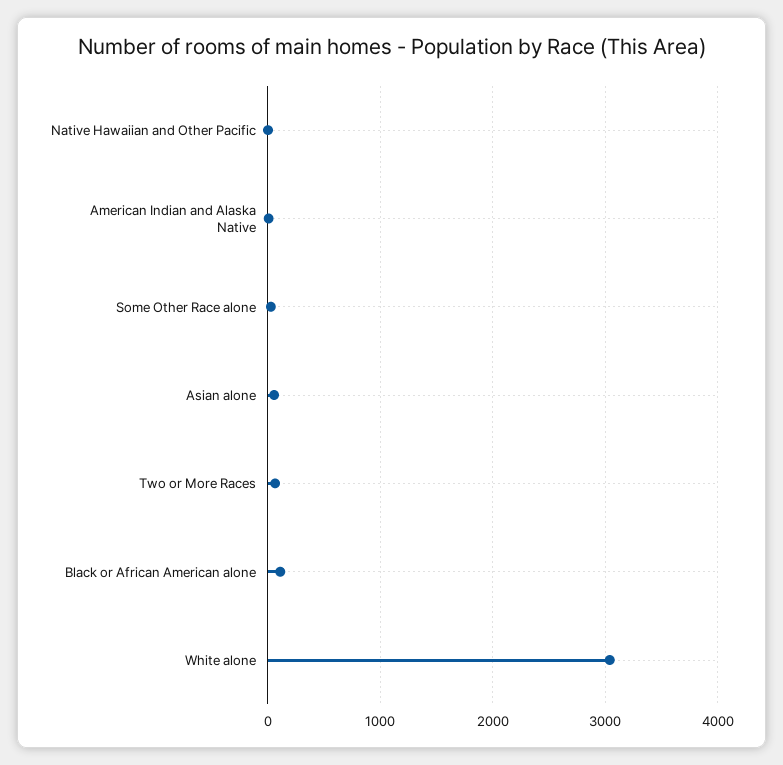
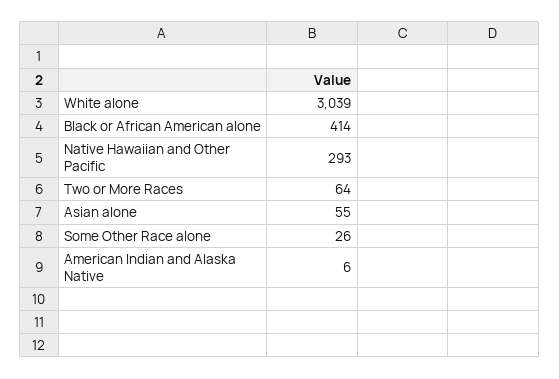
Native Hawaiian and Other Pacific: 0 -> 293
Black or African American alone: 100 -> 414

